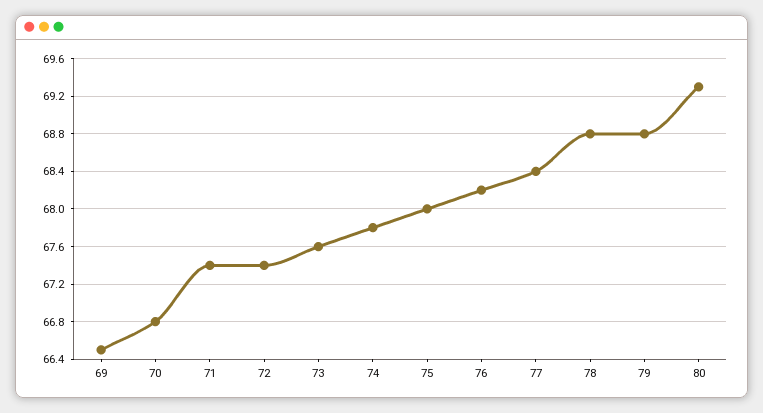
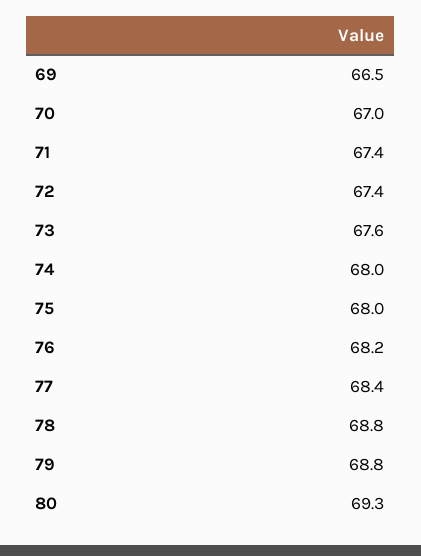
70: 66.8 -> 67
74: 67.8 -> 68

